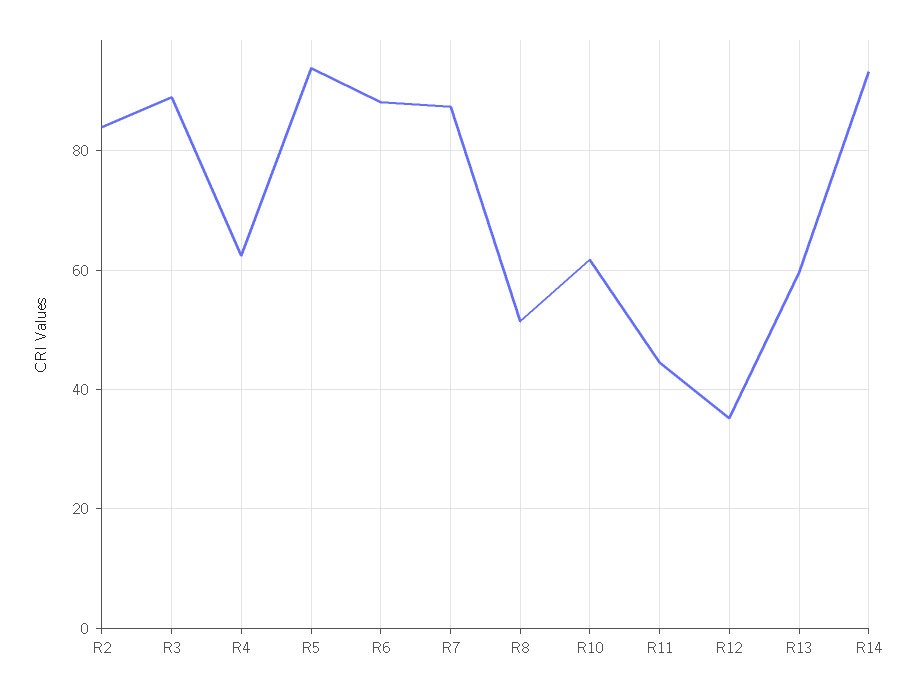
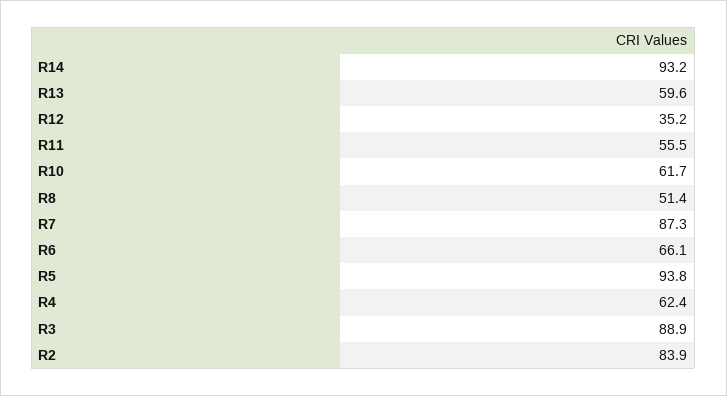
R6: 88 -> 66.1
R11: 44 -> 55.5

